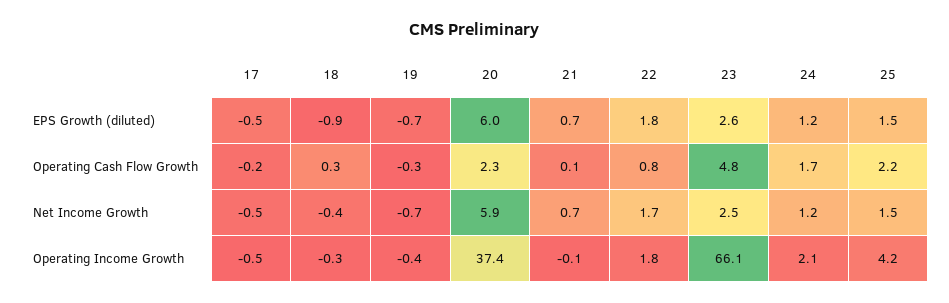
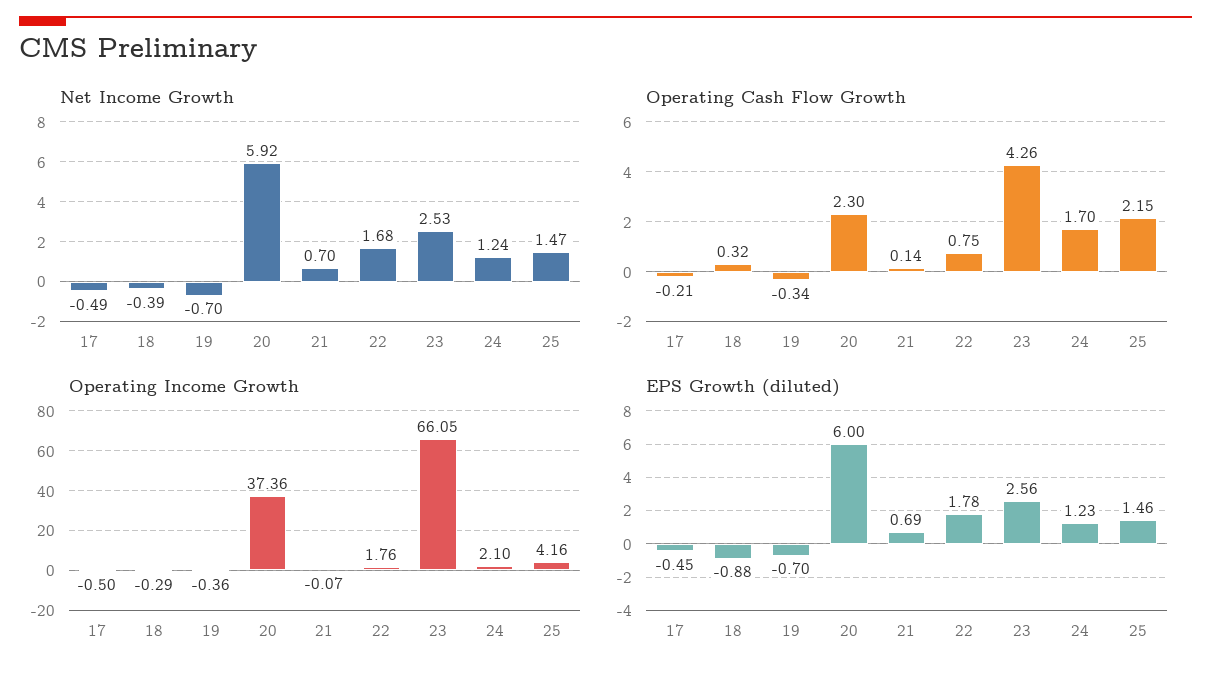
Operating Cash Flow Growth, 23: 4.8 -> 4.26

